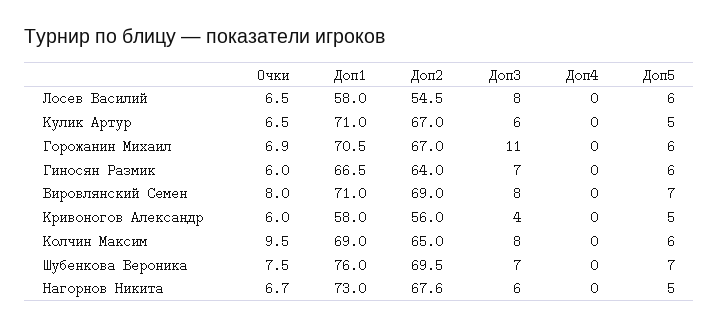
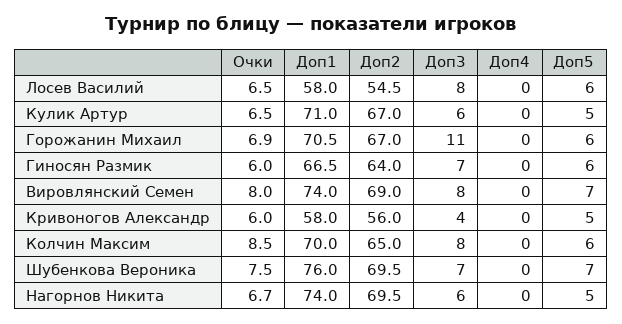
Доп1, Вировлянский Семен: 71 -> 74
Очки, Колчин Максим: 9.5 -> 8.5
Доп1, Колчин Максим: 69 -> 70
Доп1, Нагорнов Никита: 73 -> 74
Доп2, Нагорнов Никита: 67.6 -> 69.5

